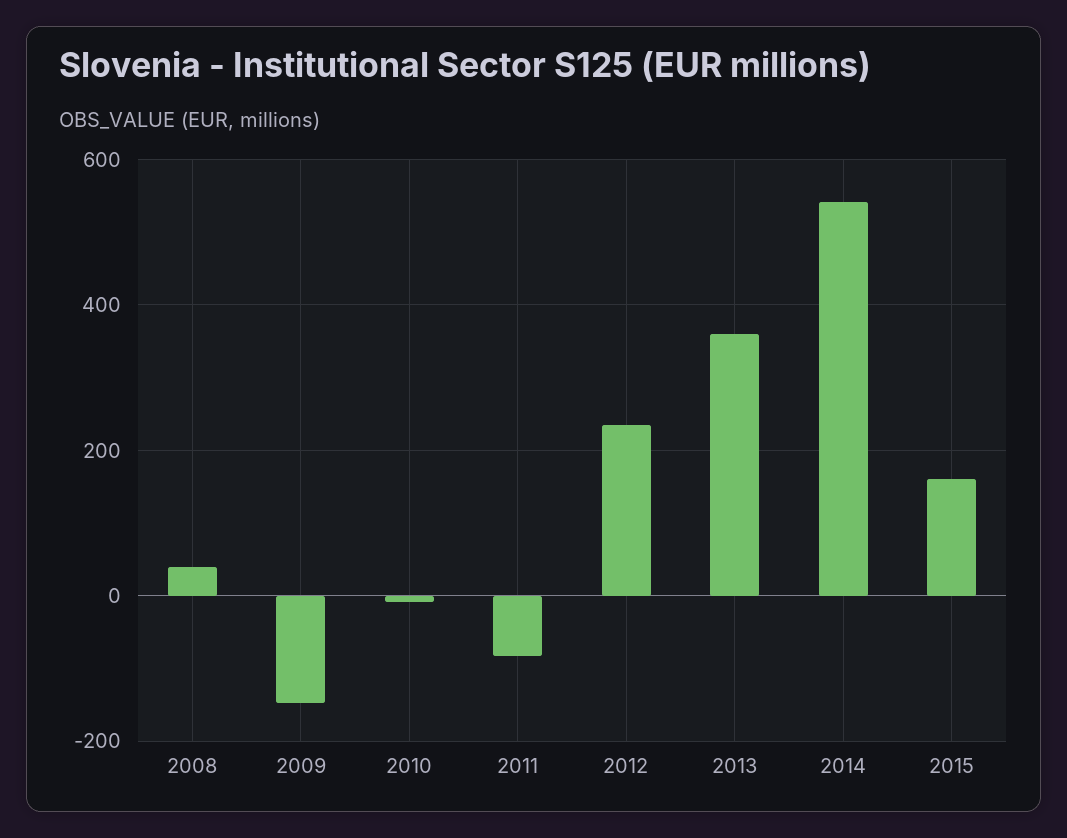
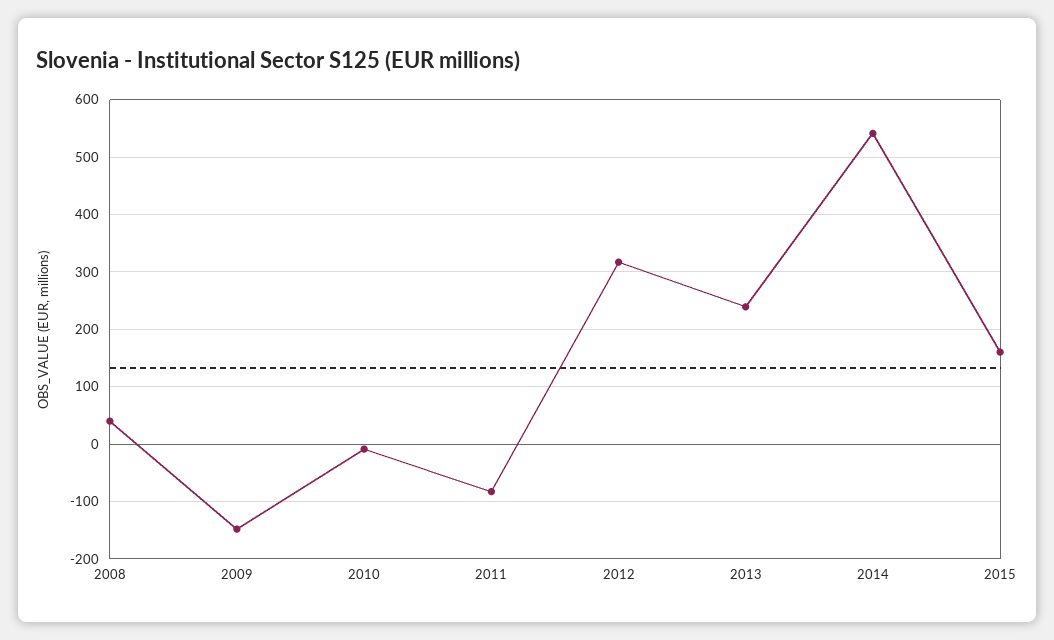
2012: 240 -> 320
2013: 360 -> 240

